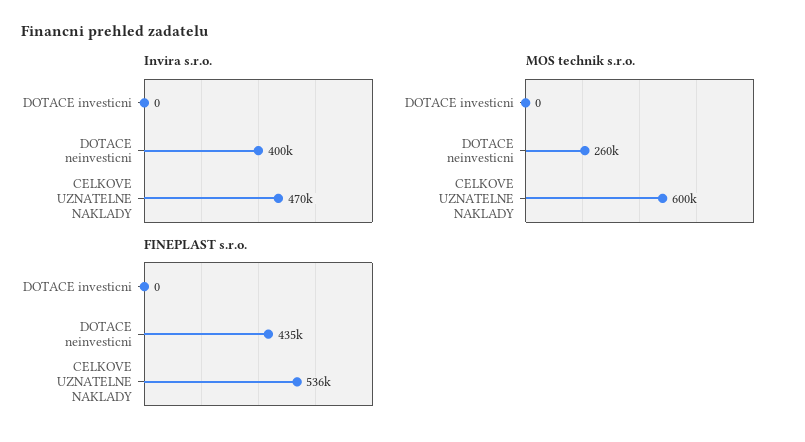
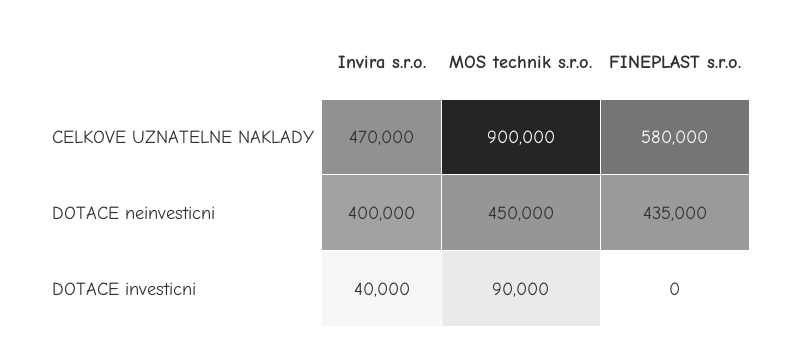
Invira s.r.o., DOTACE investicni: 0 -> 40000
MOS technik s.r.o., DOTACE investicni: 0 -> 90000
MOS technik s.r.o., DOTACE neinvesticni: 260000 -> 450000
MOS technik s.r.o., CELKOVE UZNATELNE NAKLADY: 600000 -> 900000
FINEPLAST s.r.o., CELKOVE UZNATELNE NAKLADY: 536000 -> 580000

